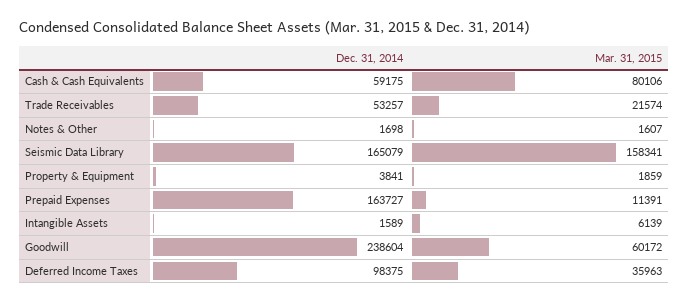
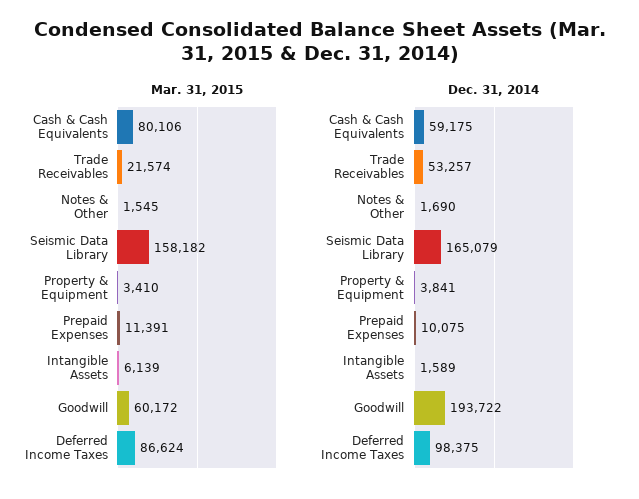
Dec. 31, 2014, Notes & Other: 1698 -> 1690
Mar. 31, 2015, Notes & Other: 1607 -> 1545
Mar. 31, 2015, Seismic Data Library: 158341 -> 158182
Mar. 31, 2015, Property & Equipment: 1859 -> 3410
Dec. 31, 2014, Prepaid Expenses: 163727 -> 10075
Dec. 31, 2014, Goodwill: 238604 -> 193722
Mar. 31, 2015, Deferred Income Taxes: 35963 -> 86624

